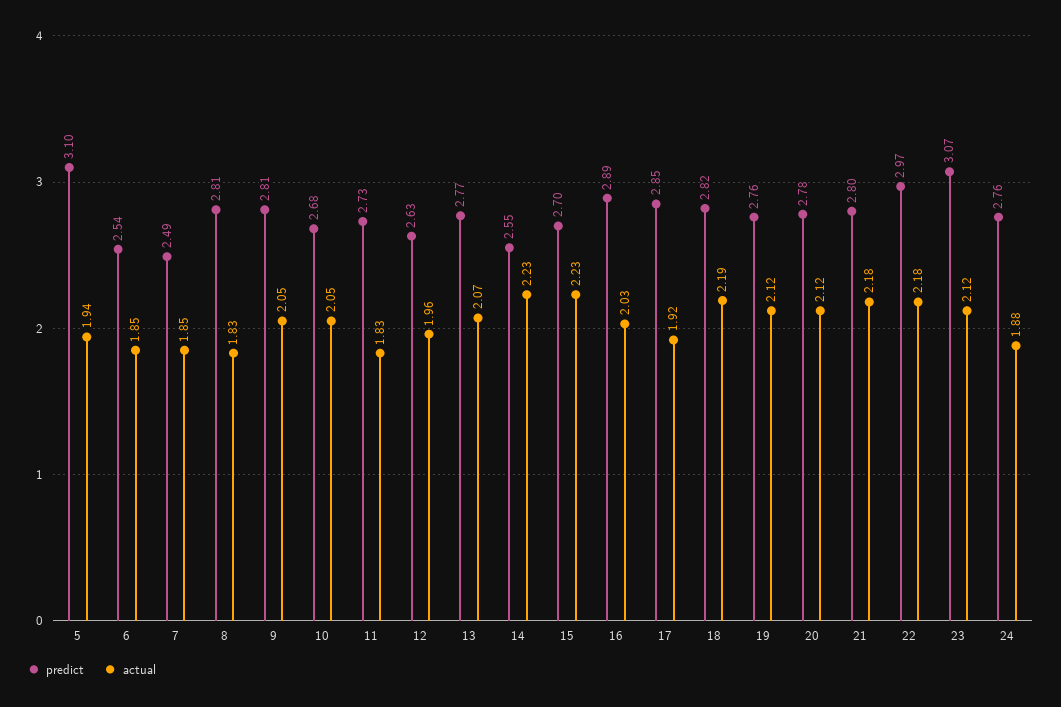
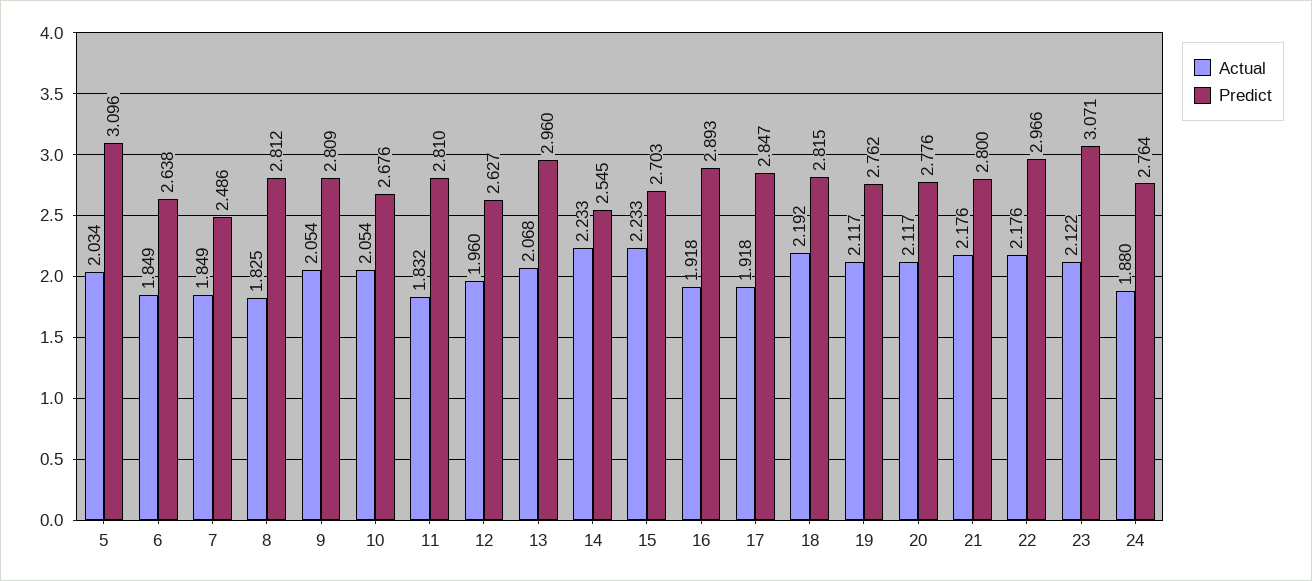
actual, 5: 1.94 -> 2.034
predict, 6: 2.54 -> 2.638
predict, 11: 2.73 -> 2.81
predict, 13: 2.77 -> 2.96
actual, 16: 2.03 -> 1.918

